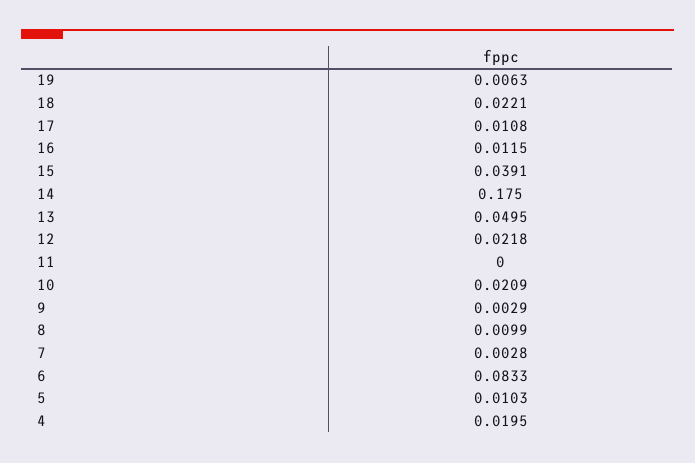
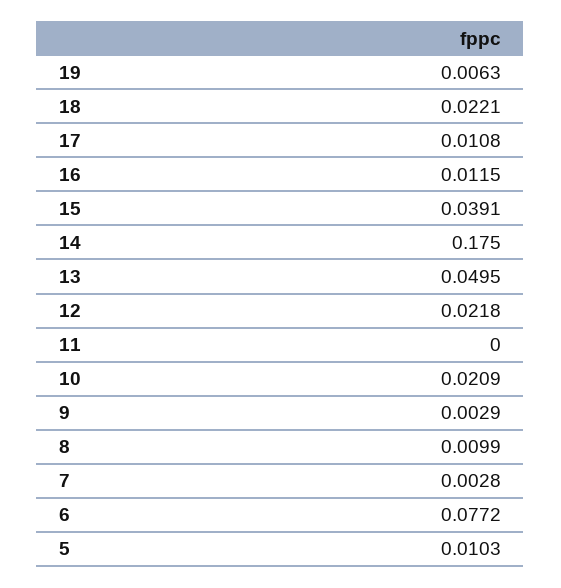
6: 0.0833 -> 0.0772
4: 0.0195 -> none

